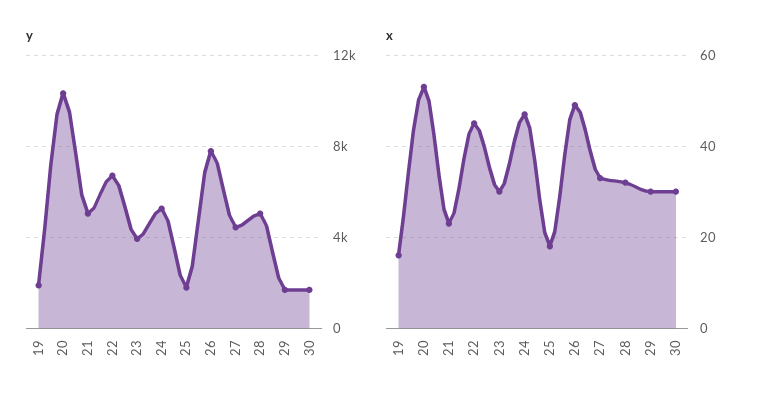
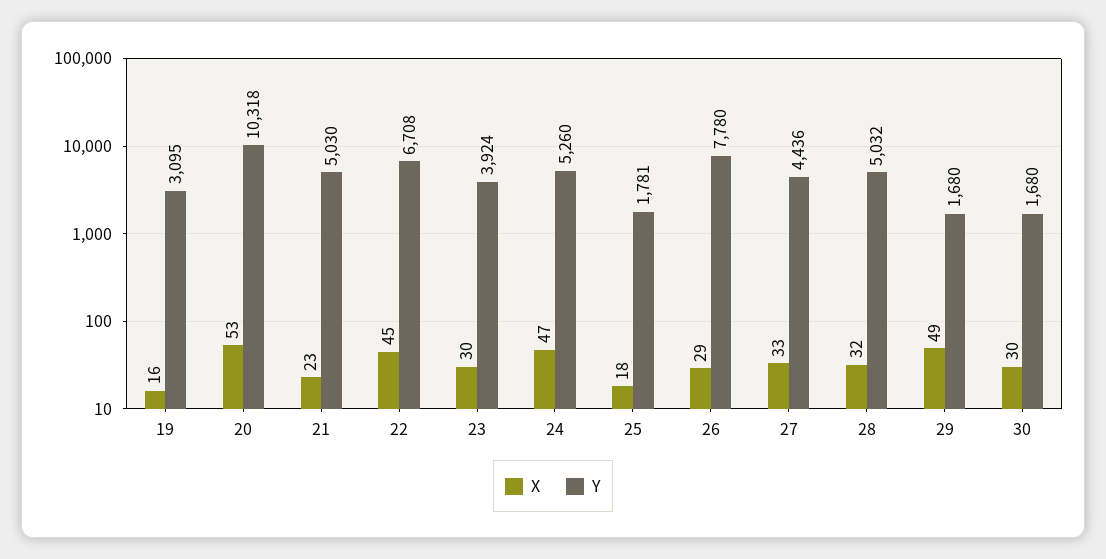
y, 19: 2000 -> 3095
x, 26: 50 -> 29
x, 29: 30 -> 49

